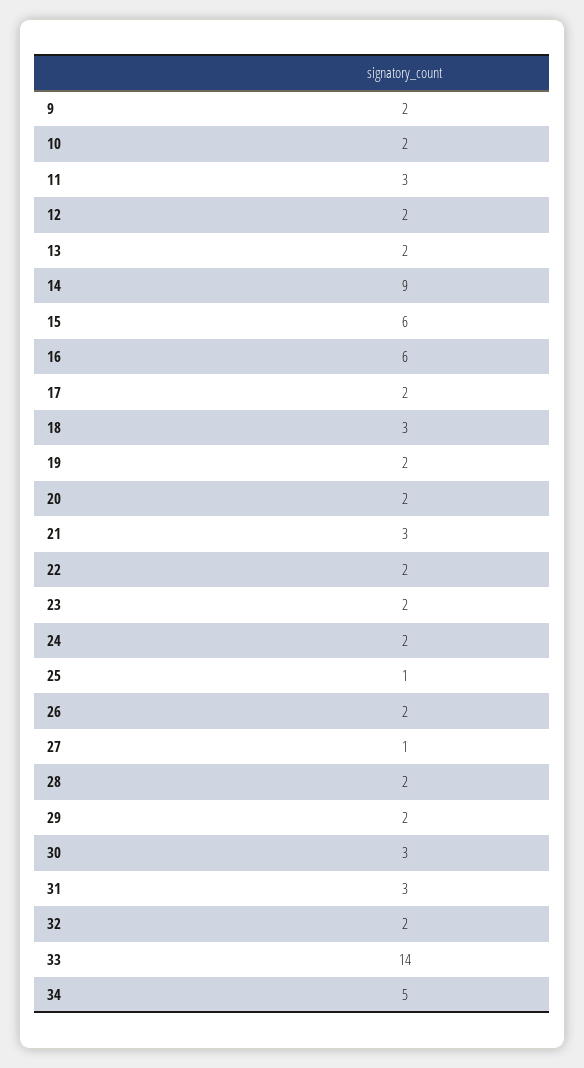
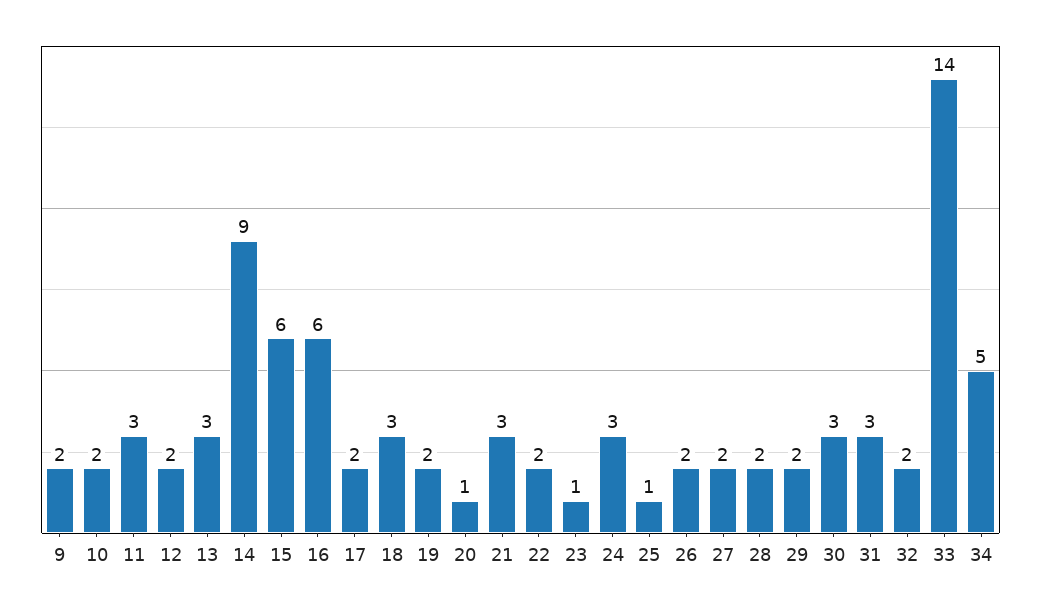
13: 2 -> 3
20: 2 -> 1
23: 2 -> 1
24: 2 -> 3
27: 1 -> 2

